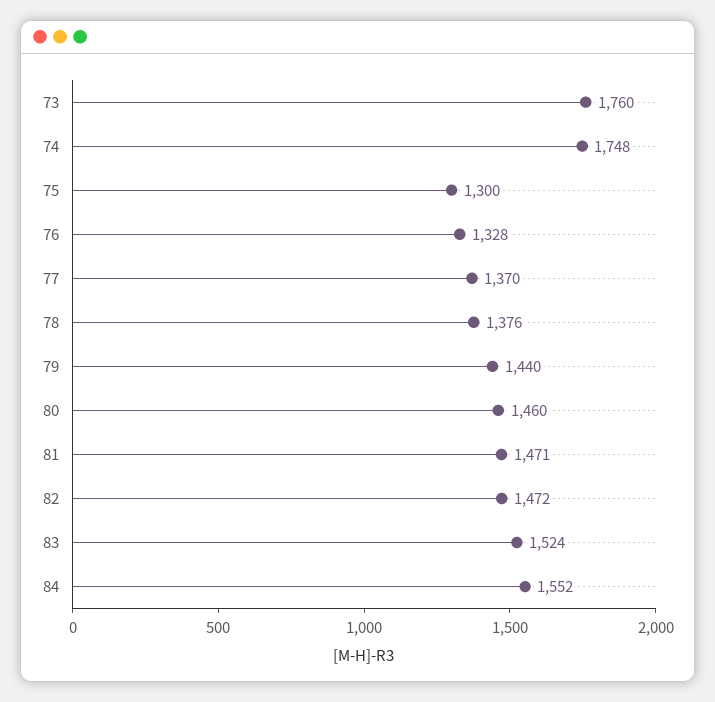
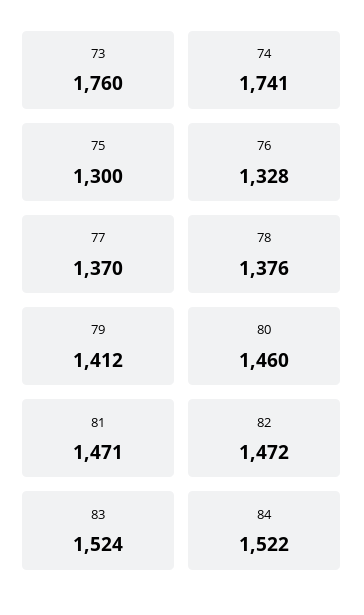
74: 1748 -> 1741
79: 1440 -> 1412
84: 1552 -> 1522

